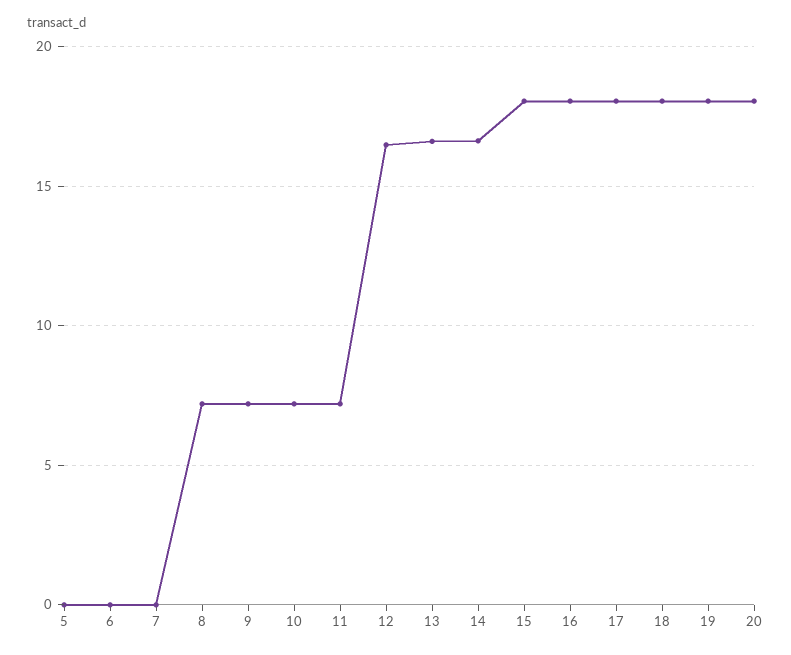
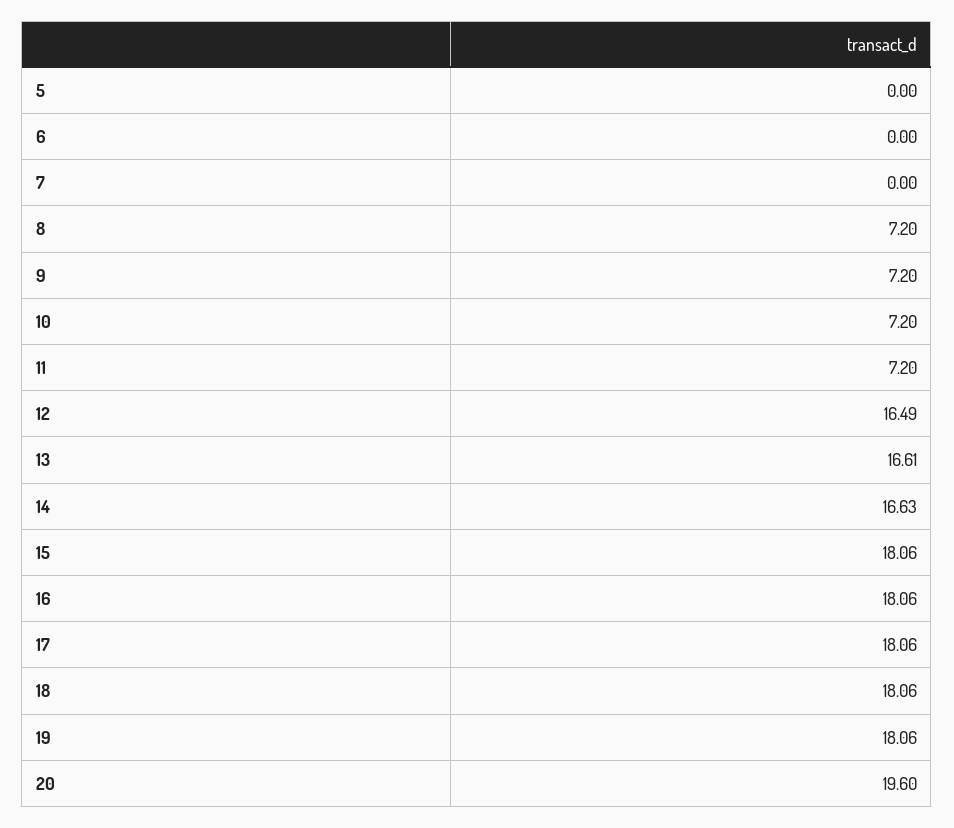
20: 18 -> 19.6

